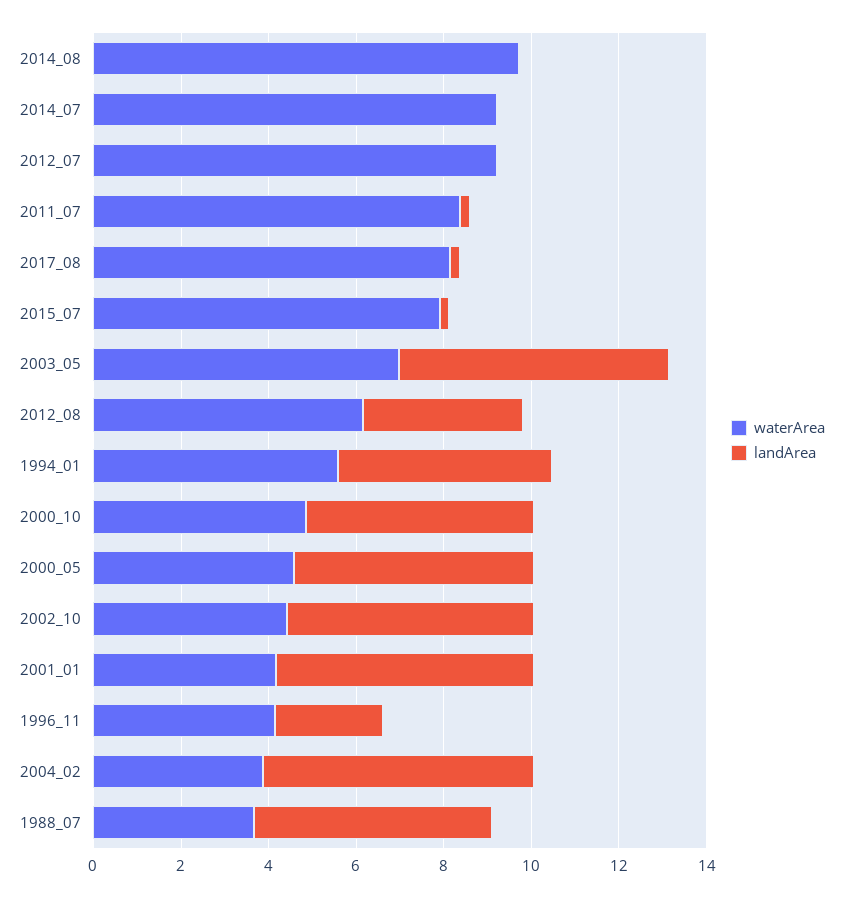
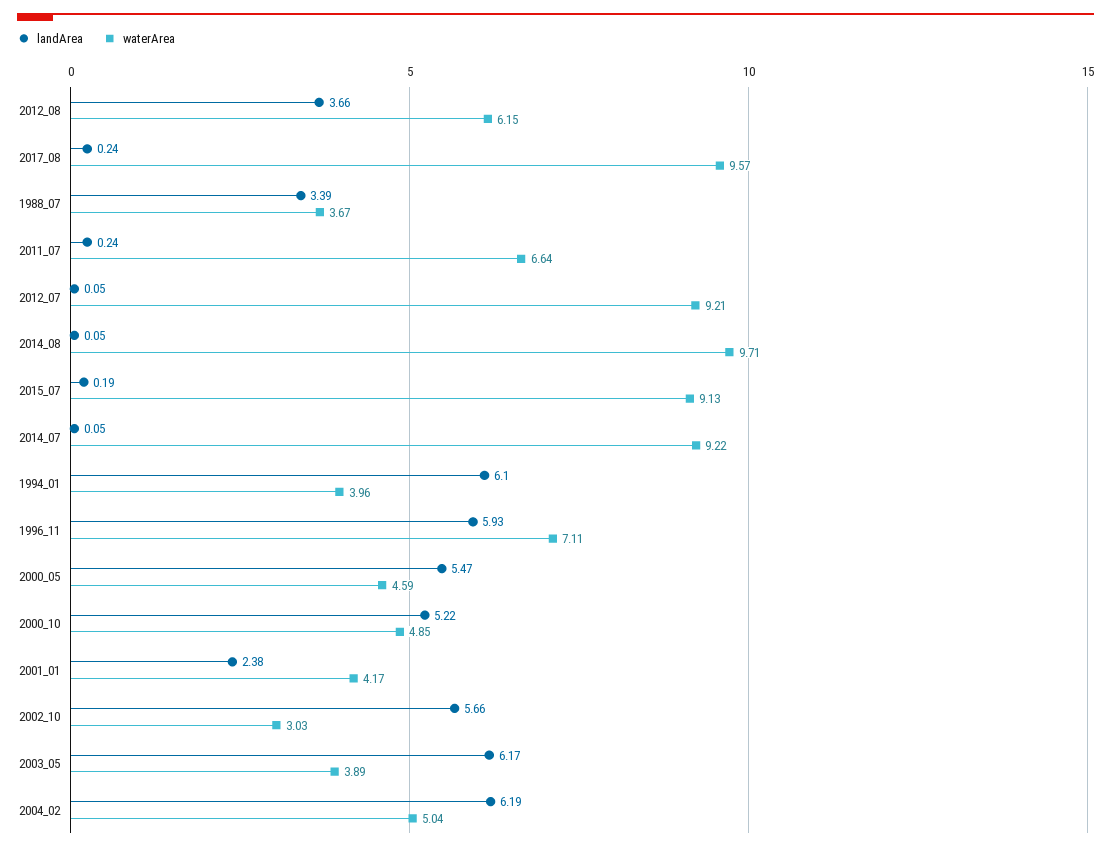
waterArea, 2011_07: 8.5 -> 6.64
waterArea, 2017_08: 8 -> 9.57
waterArea, 2015_07: 8 -> 9.13
waterArea, 2003_05: 7 -> 3.89
waterArea, 1994_01: 5.5 -> 3.96
landArea, 1994_01: 5 -> 6.1
waterArea, 2002_10: 4.5 -> 3.03
landArea, 2001_01: 6 -> 2.38
waterArea, 1996_11: 4 -> 7.11
landArea, 1996_11: 2.5 -> 5.93
waterArea, 2004_02: 4 -> 5.04
landArea, 1988_07: 5.5 -> 3.39

